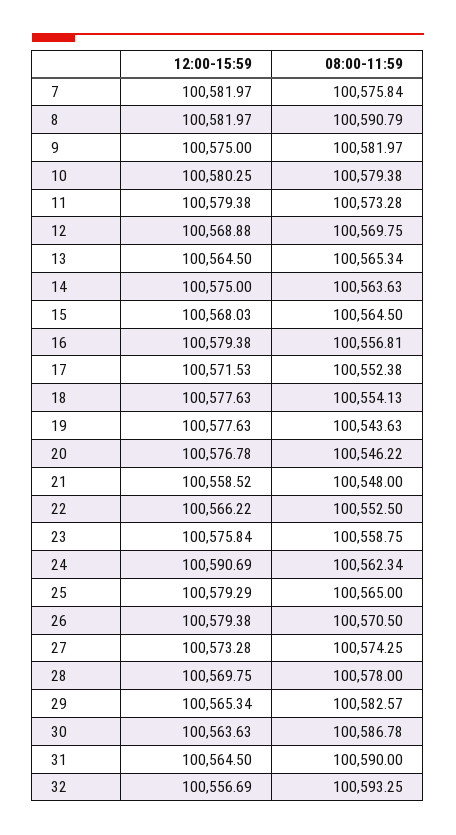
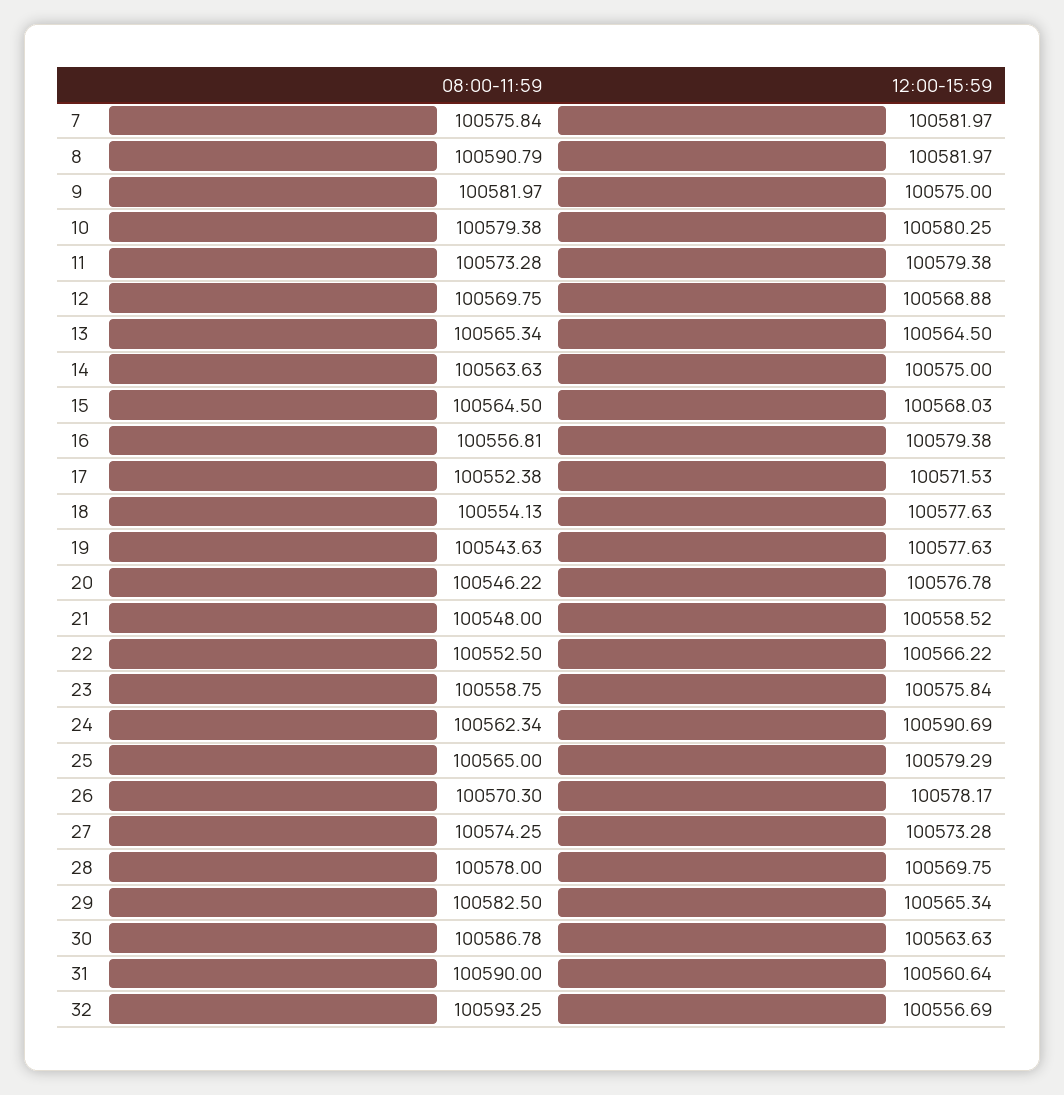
12:00-15:59, 26: 100579.38 -> 100578.17
08:00-11:59, 26: 100570.5 -> 100570.3
08:00-11:59, 29: 100582.57 -> 100582.5
12:00-15:59, 31: 100564.5 -> 100560.64

